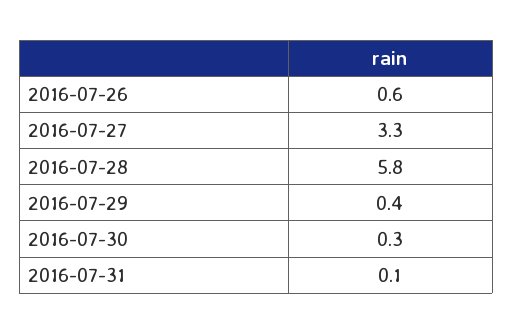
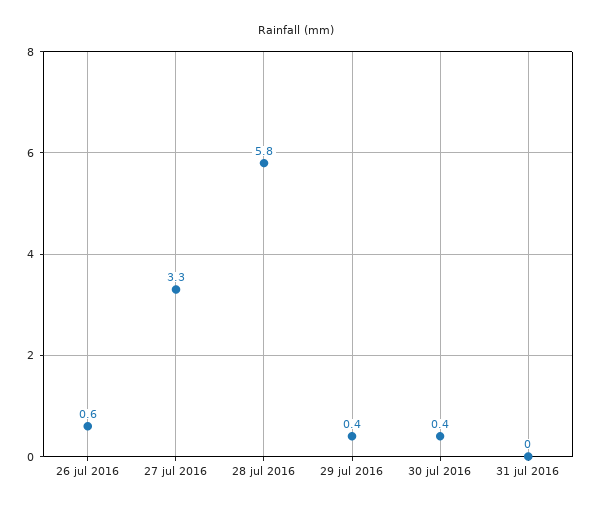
2016-07-30: 0.3 -> 0.4
2016-07-31: 0.1 -> 0

